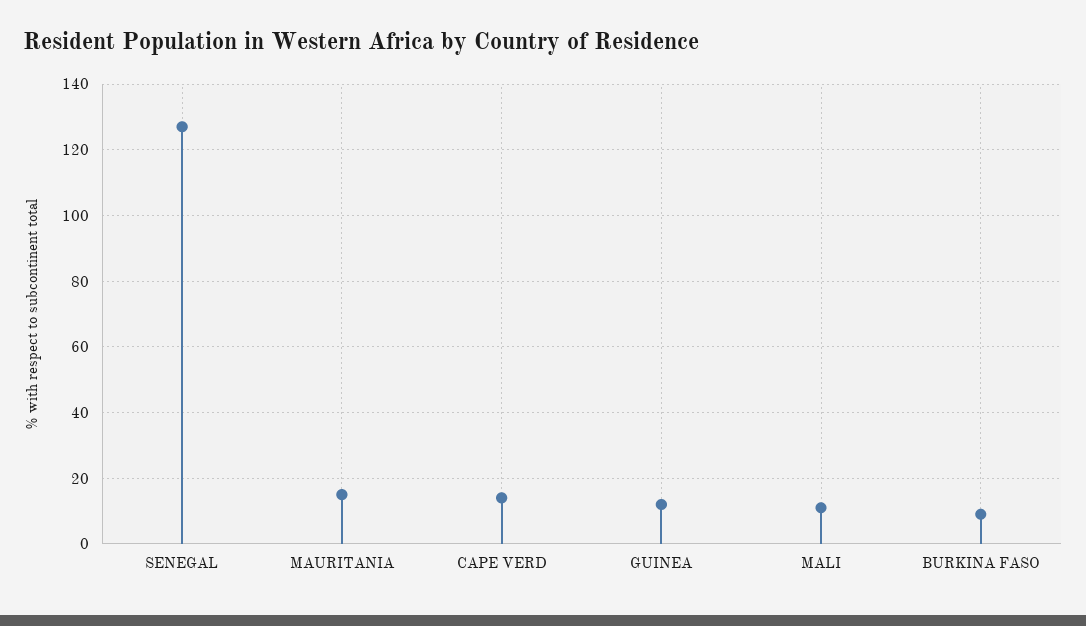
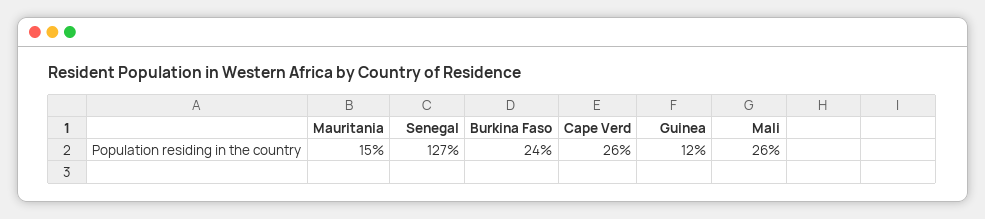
CAPE VERD: 15 -> 26
MALI: 10 -> 26
BURKINA FASO: 10 -> 24

